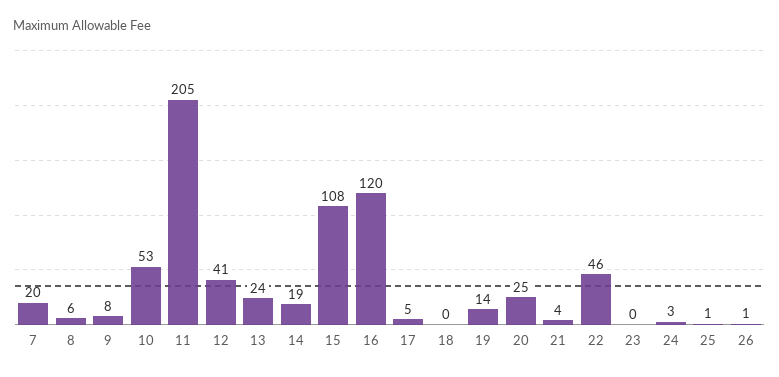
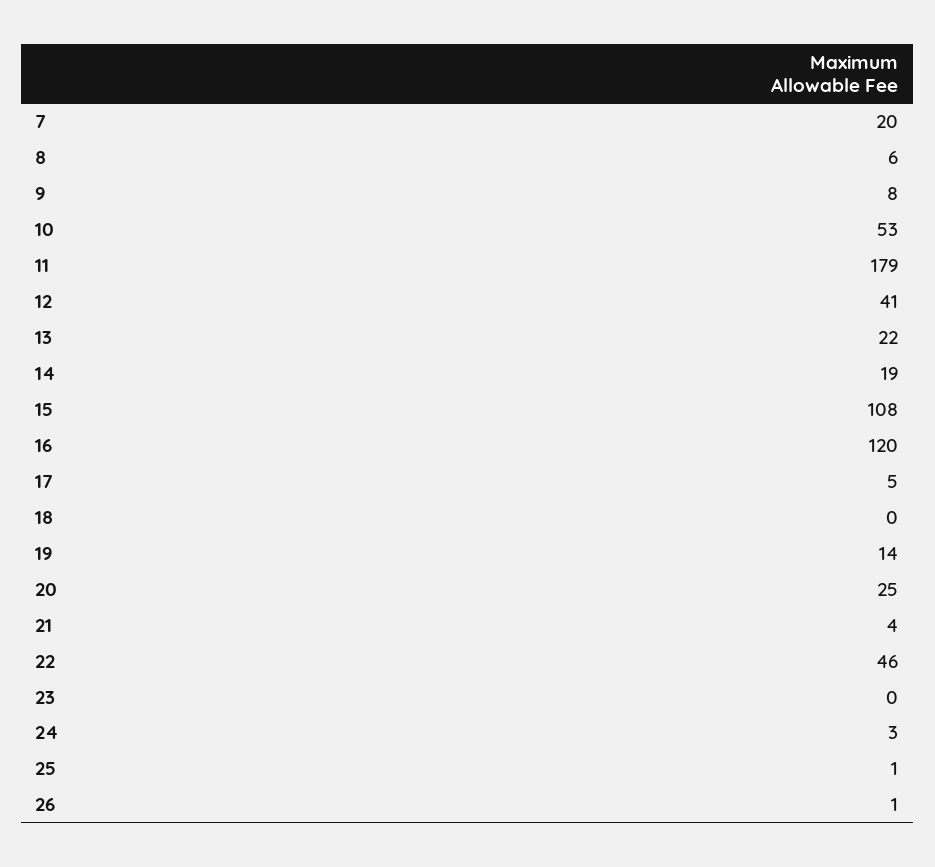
11: 205 -> 179
13: 24 -> 22

